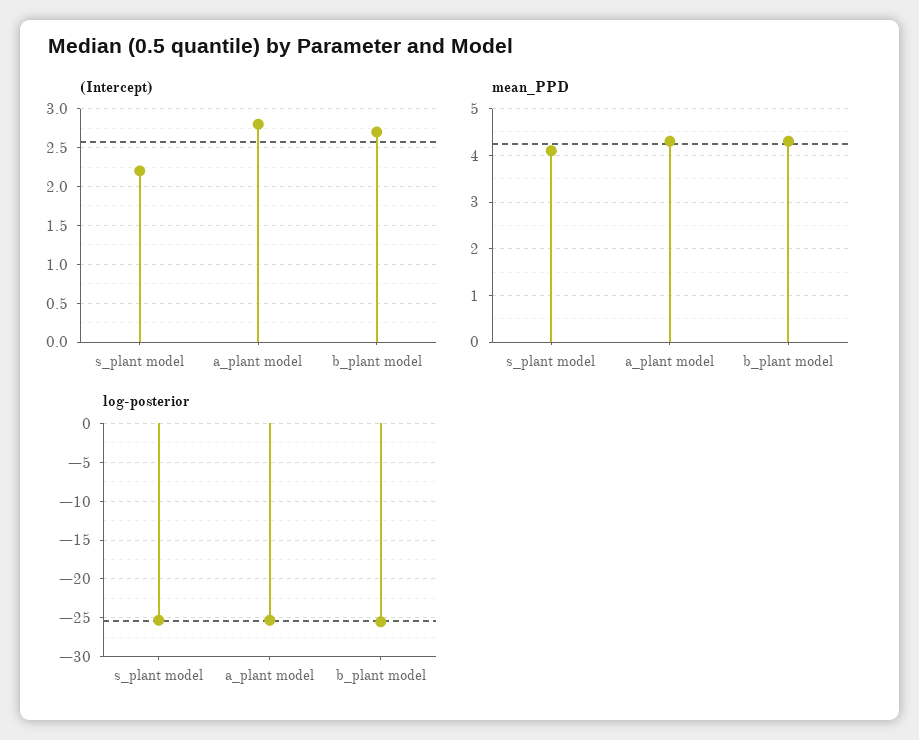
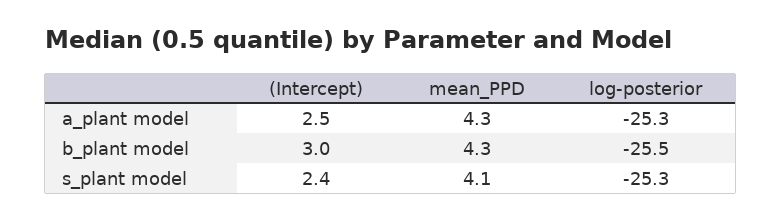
(Intercept), s_plant model: 2.2 -> 2.4
(Intercept), a_plant model: 2.8 -> 2.5
(Intercept), b_plant model: 2.7 -> 3

